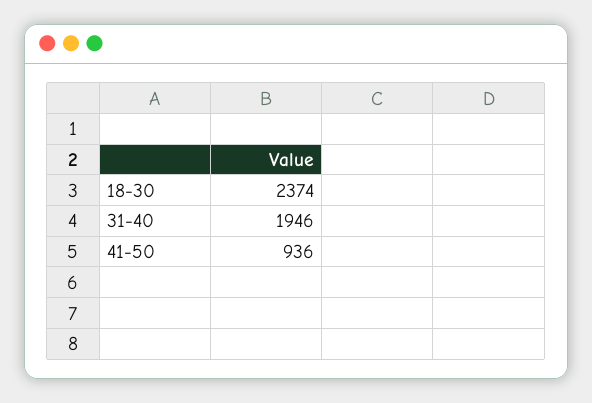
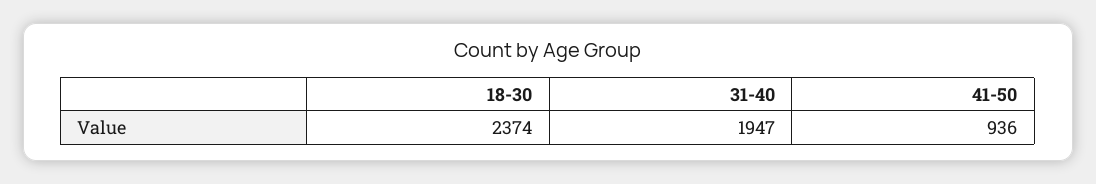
31-40: 1946 -> 1947

